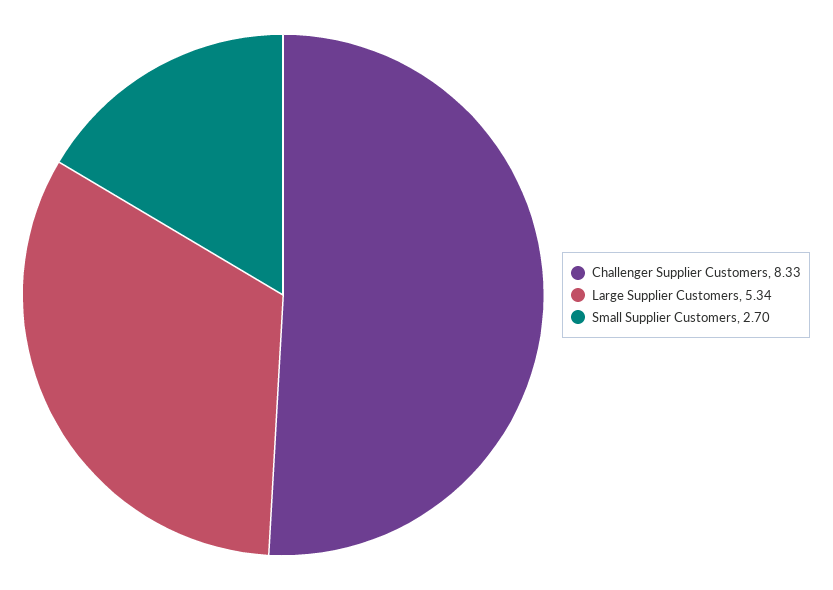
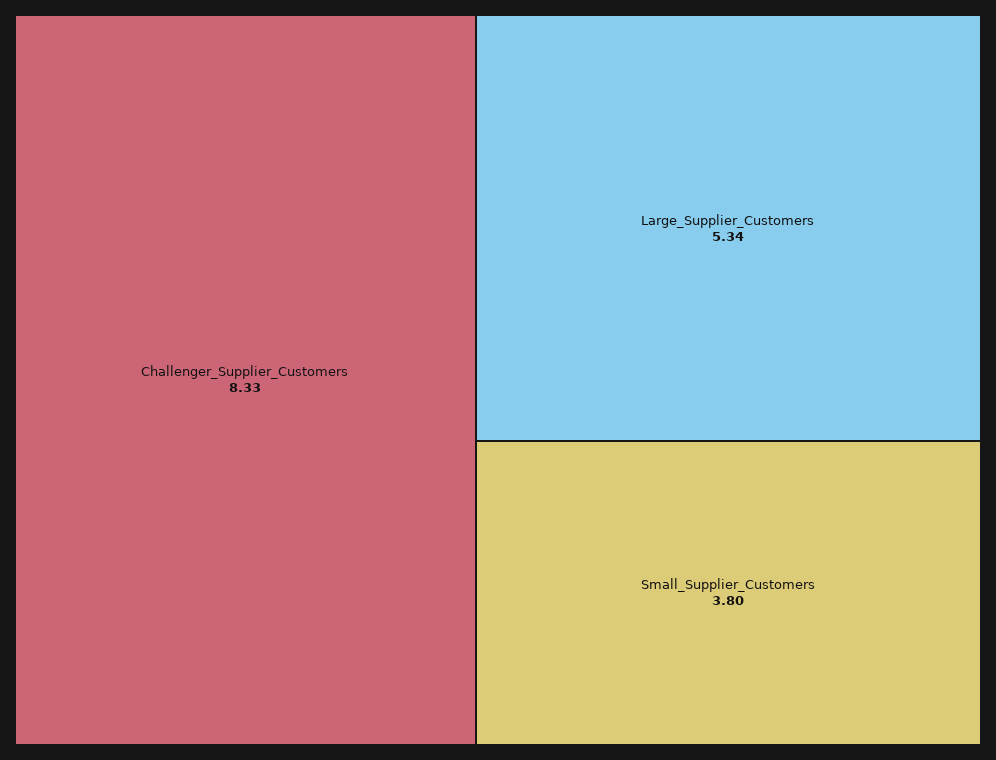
Small Supplier Customers: 2.7 -> 3.8

